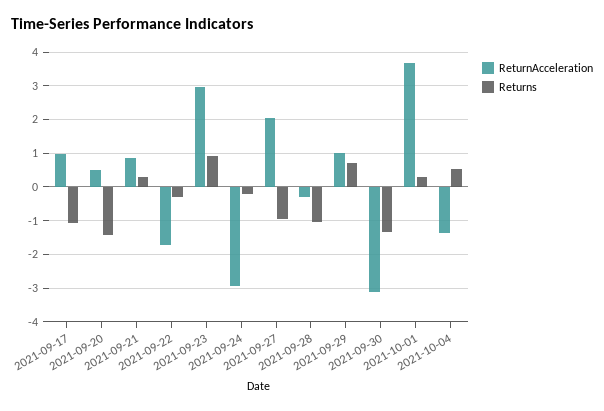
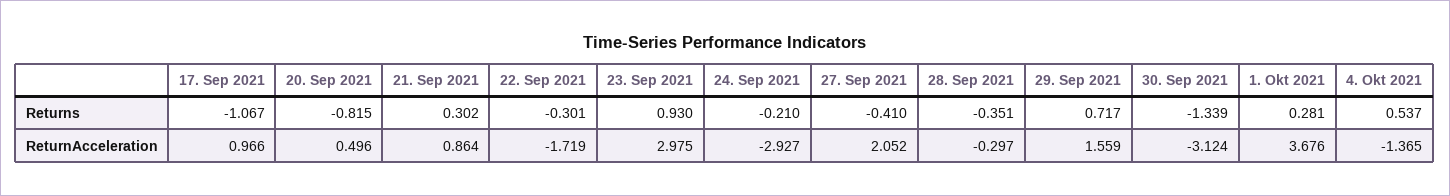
Returns, 2021-09-20: -1.4 -> -0.815
Returns, 2021-09-27: -1 -> -0.41
Returns, 2021-09-28: -1 -> -0.351
ReturnAcceleration, 2021-09-29: 1 -> 1.559

